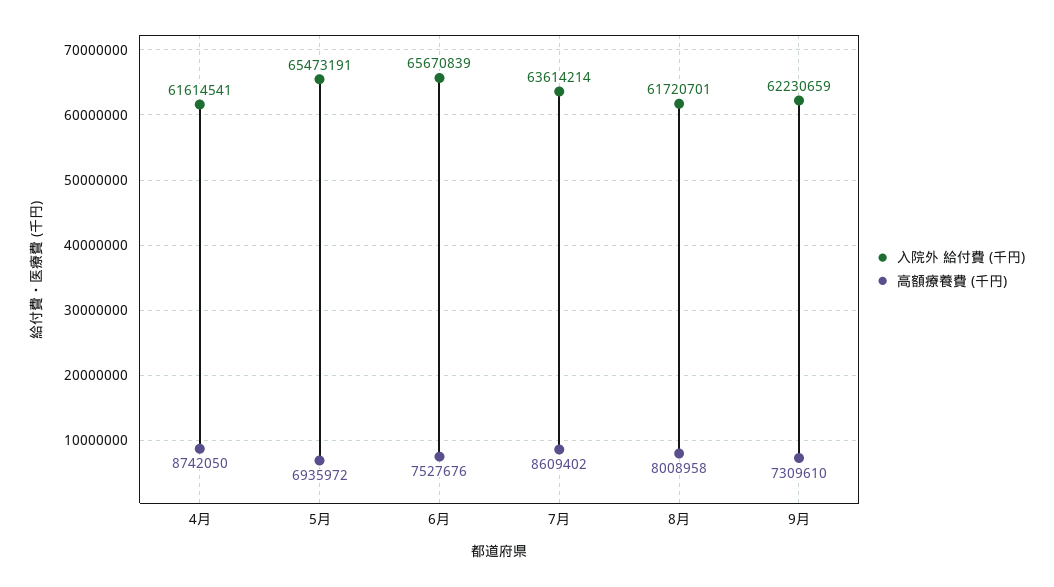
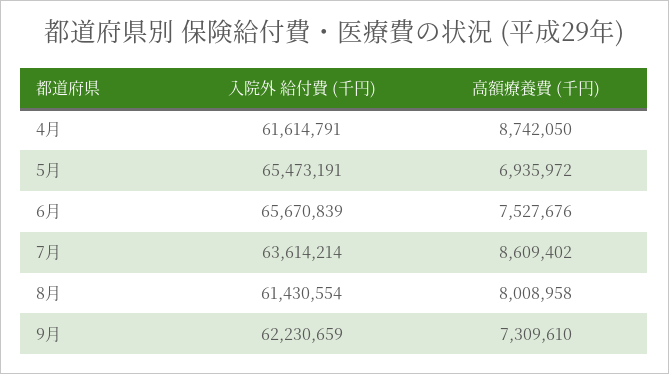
入院外 給付費 (千円), 4月: 61614541 -> 61614791
入院外 給付費 (千円), 8月: 61720701 -> 61430554

